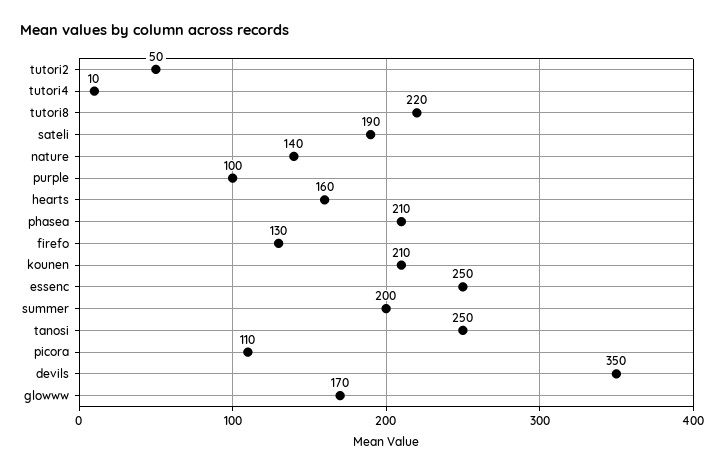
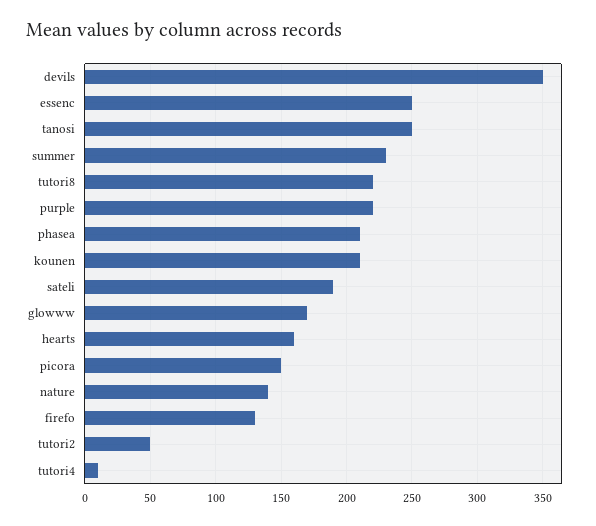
purple: 100 -> 220
summer: 200 -> 230
picora: 110 -> 150

